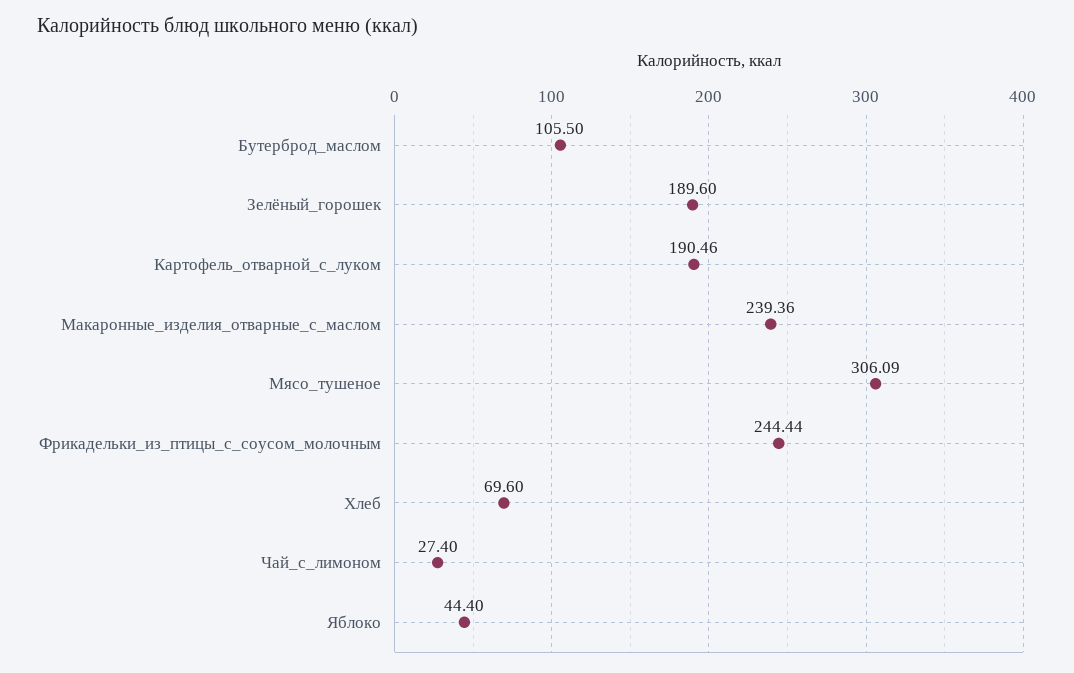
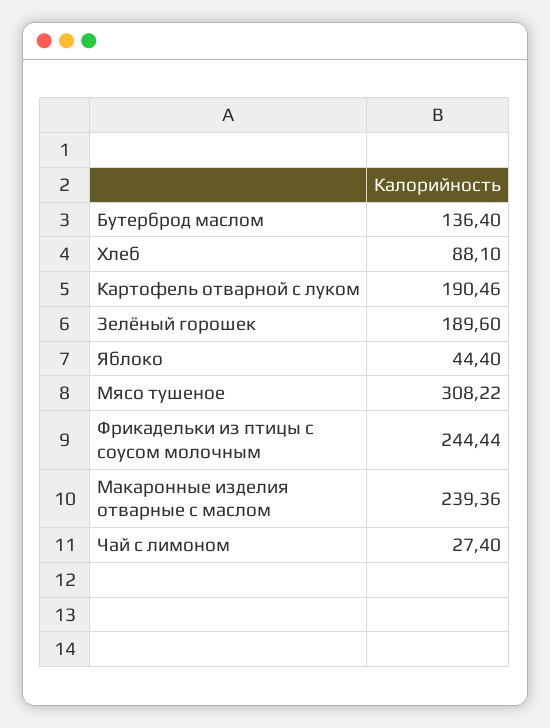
Бутерброд_маслом: 105.5 -> 136.4
Мясо_тушеное: 306.09 -> 308.22
Хлеб: 69.6 -> 88.1

